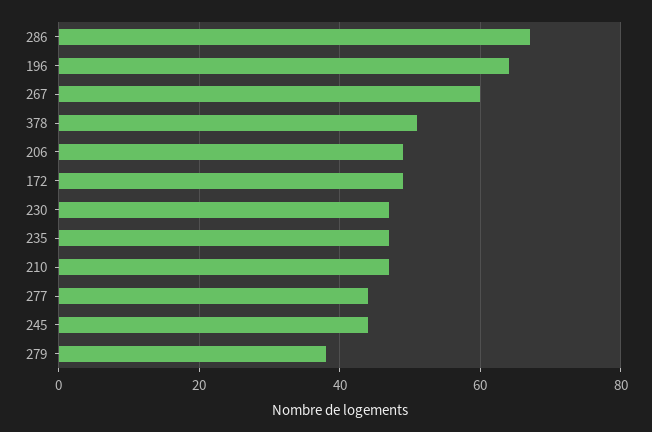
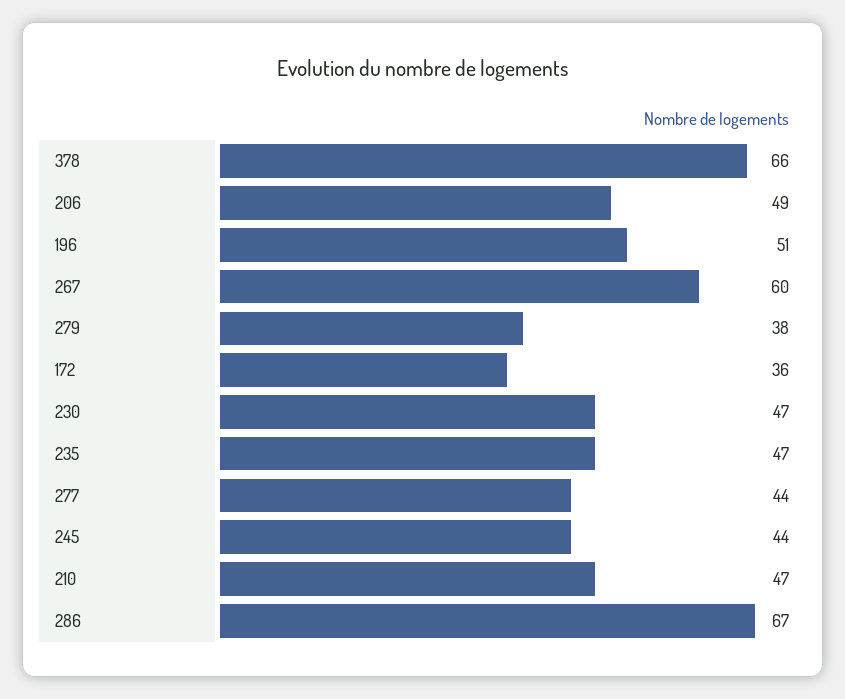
196: 65 -> 51
378: 50 -> 66
172: 50 -> 36

